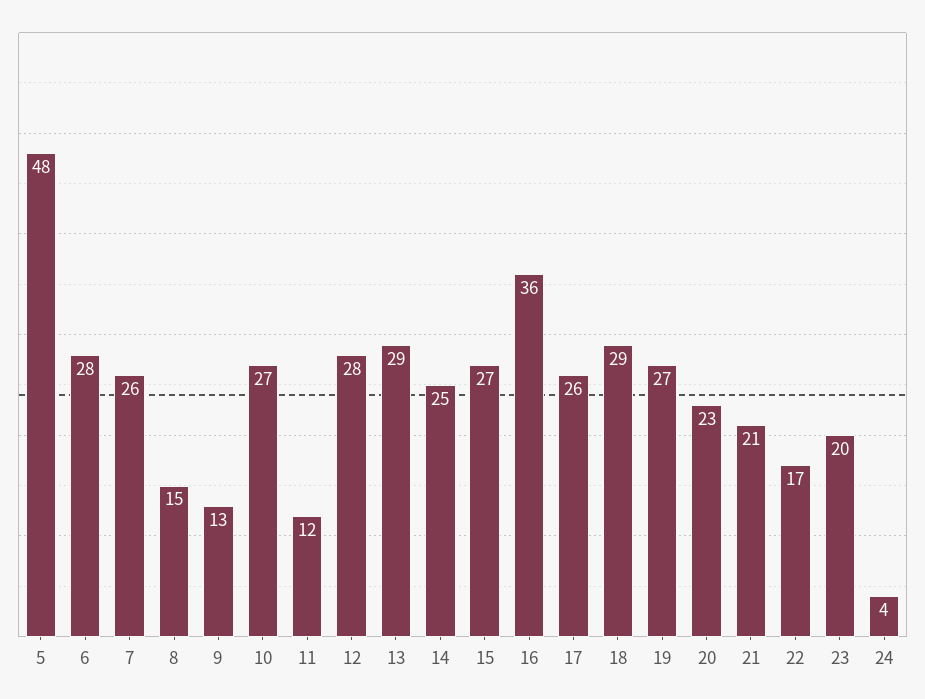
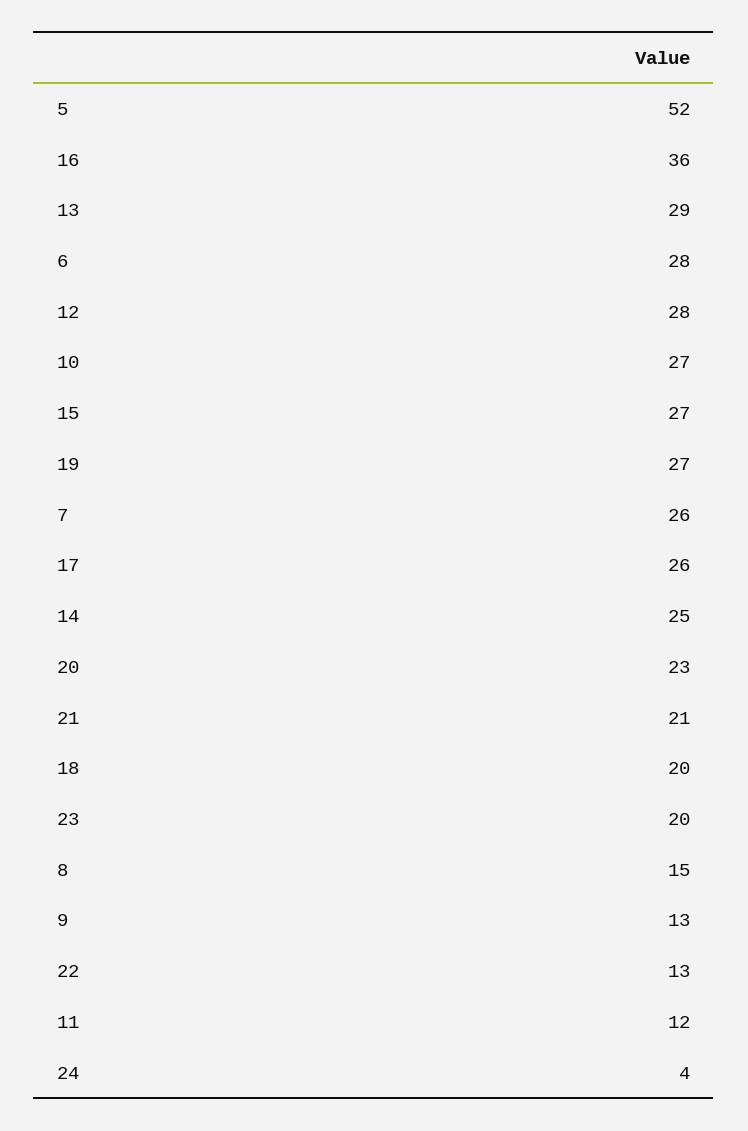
5: 48 -> 52
18: 29 -> 20
22: 17 -> 13

